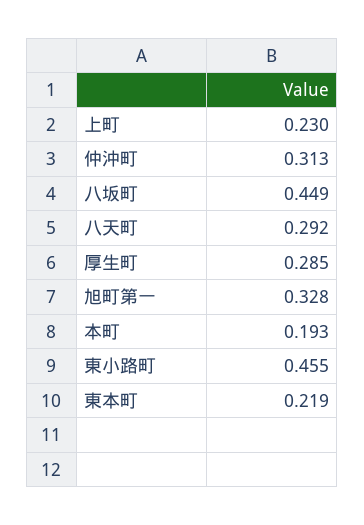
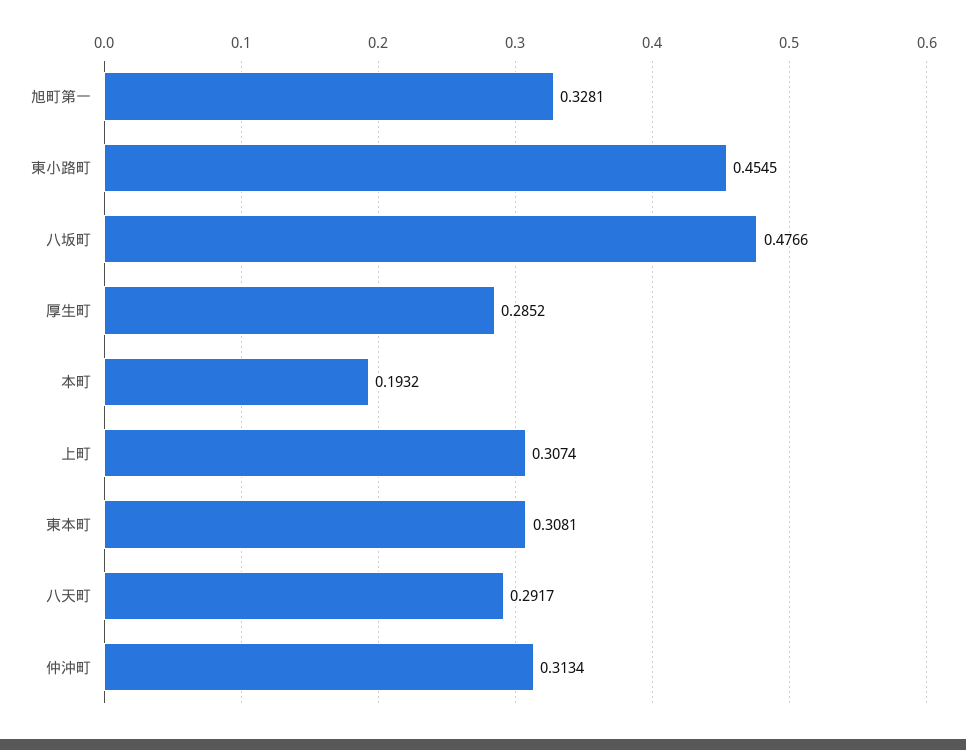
上町: 0.23 -> 0.3074
八坂町: 0.449 -> 0.4766
東本町: 0.219 -> 0.3081

